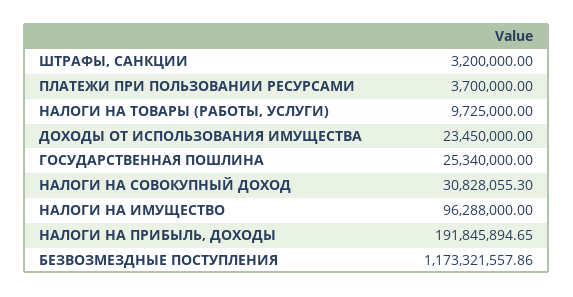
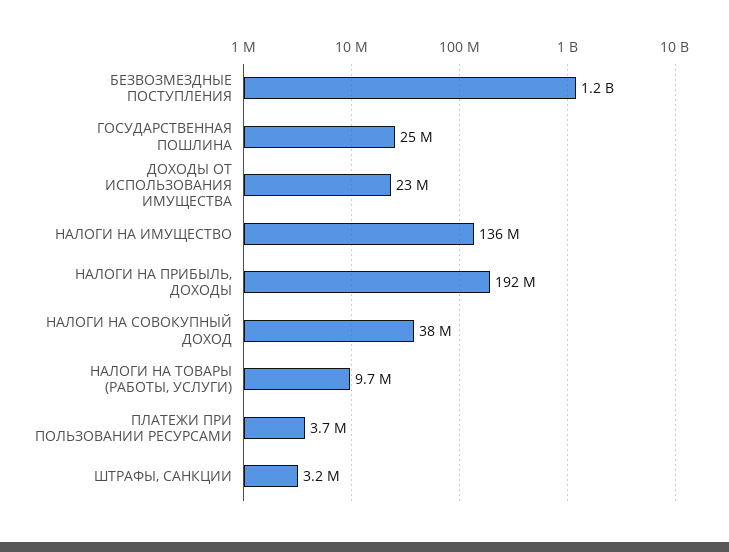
НАЛОГИ НА СОВОКУПНЫЙ ДОХОД: 30828055.3 -> 38000000
НАЛОГИ НА ИМУЩЕСТВО: 96288000 -> 136000000

